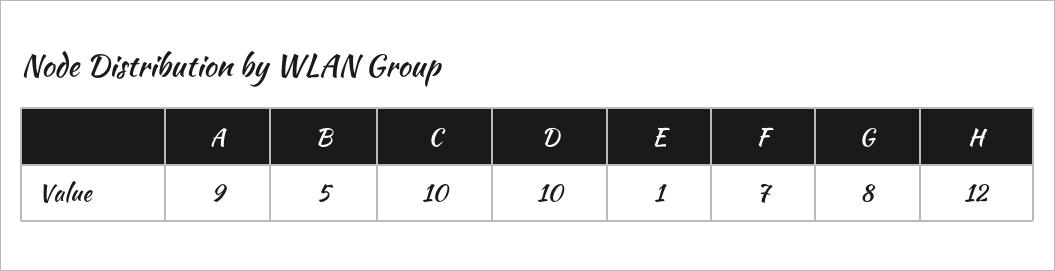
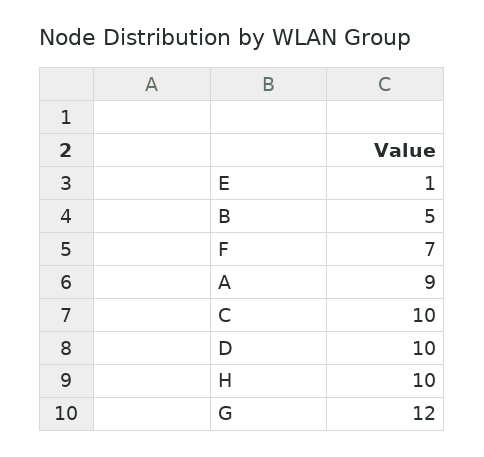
G: 8 -> 12
H: 12 -> 10

